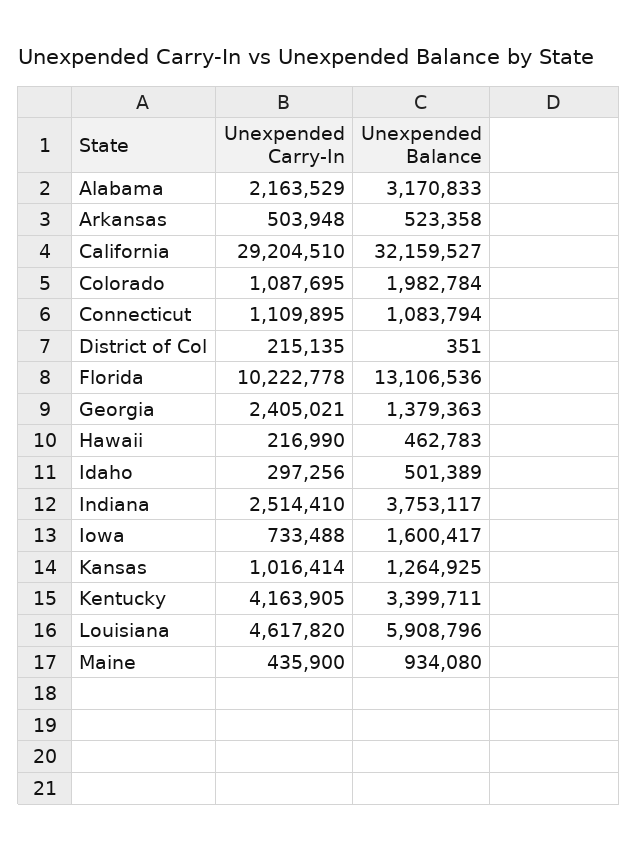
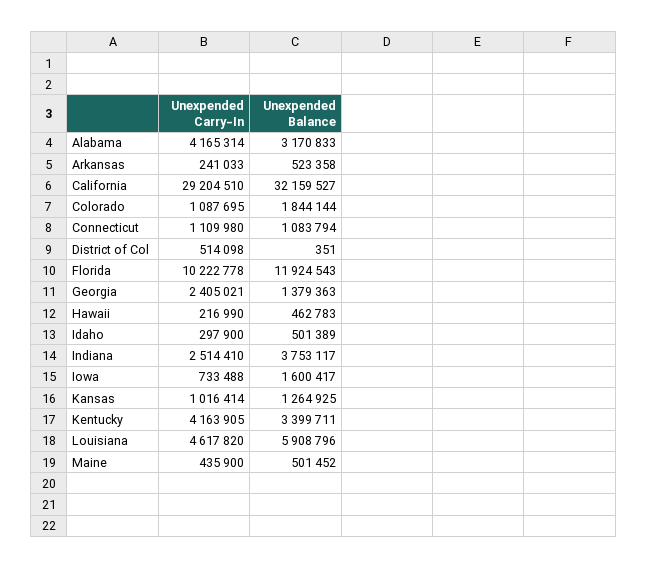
Unexpended Carry-In, Alabama: 2163529 -> 4165314
Unexpended Carry-In, Arkansas: 503948 -> 241033
Unexpended Balance, Colorado: 1982784 -> 1844144
Unexpended Carry-In, Connecticut: 1109895 -> 1109980
Unexpended Carry-In, District of Col: 215135 -> 514098
Unexpended Balance, Florida: 13106536 -> 11924543
Unexpended Carry-In, Idaho: 297256 -> 297900
Unexpended Balance, Maine: 934080 -> 501452

